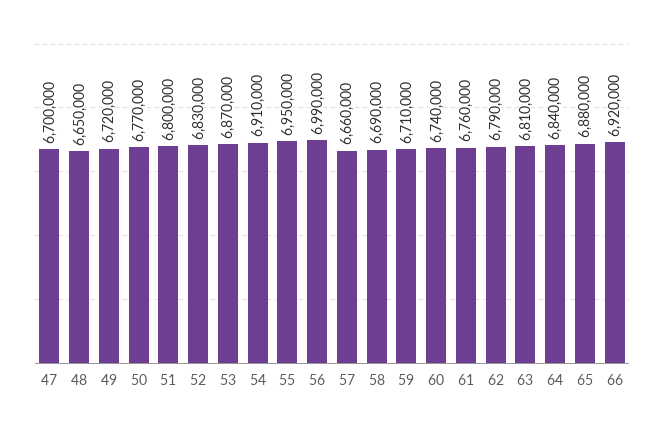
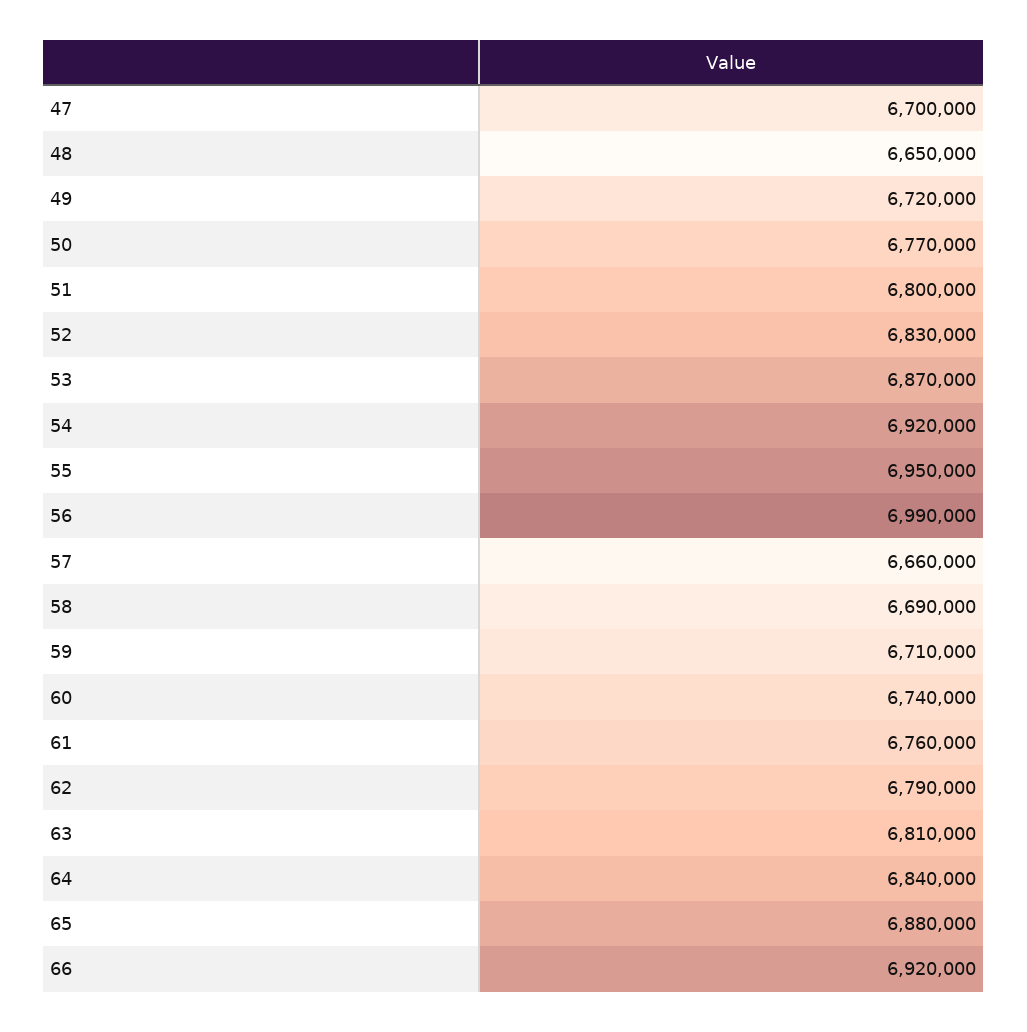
54: 6910000 -> 6920000

